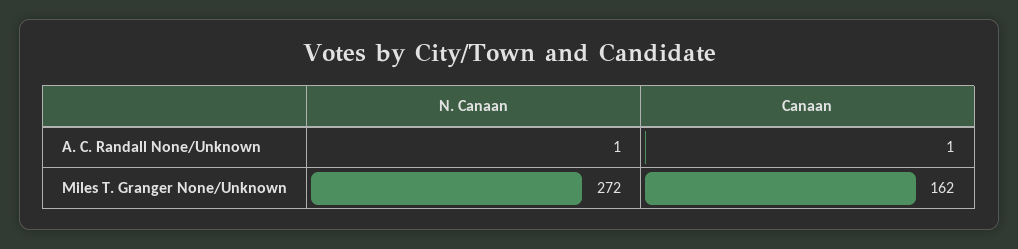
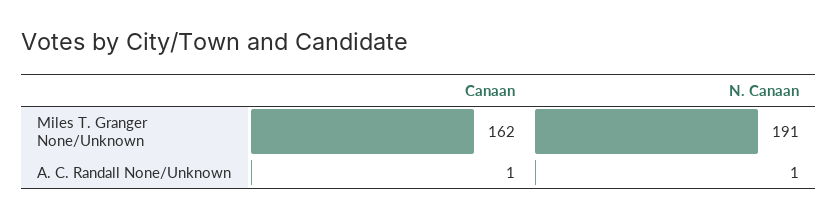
N. Canaan, Miles T. Granger None/Unknown: 272 -> 191

